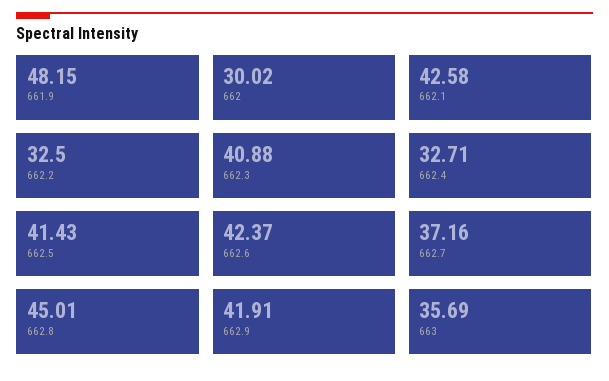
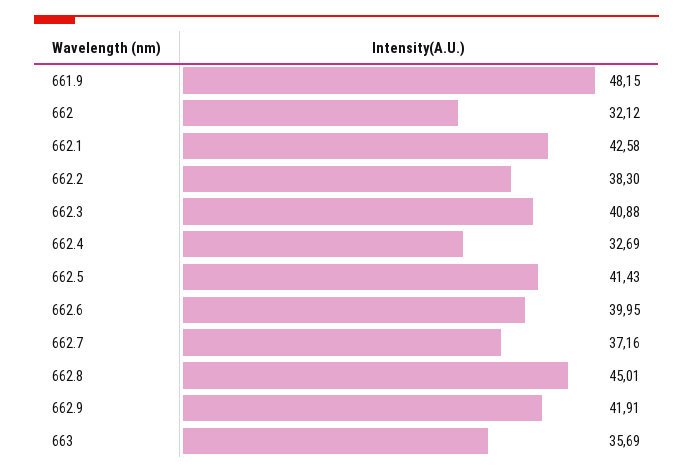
662: 30.02 -> 32.12
662.2: 32.5 -> 38.3
662.4: 32.71 -> 32.69
662.6: 42.37 -> 39.95

